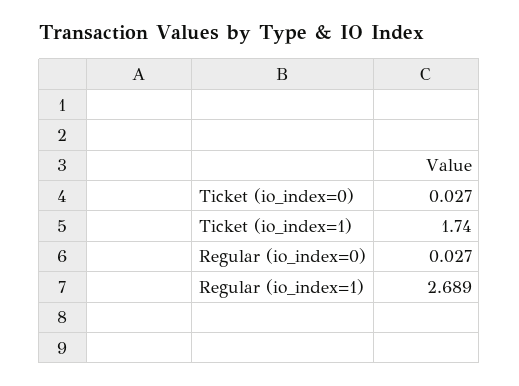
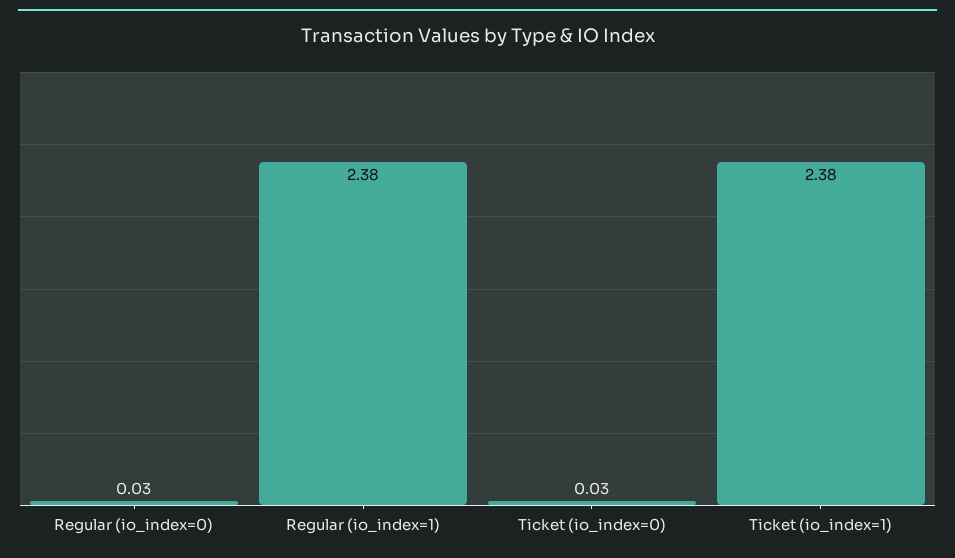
Ticket (io_index=1): 1.74 -> 2.38
Regular (io_index=1): 2.689 -> 2.38

